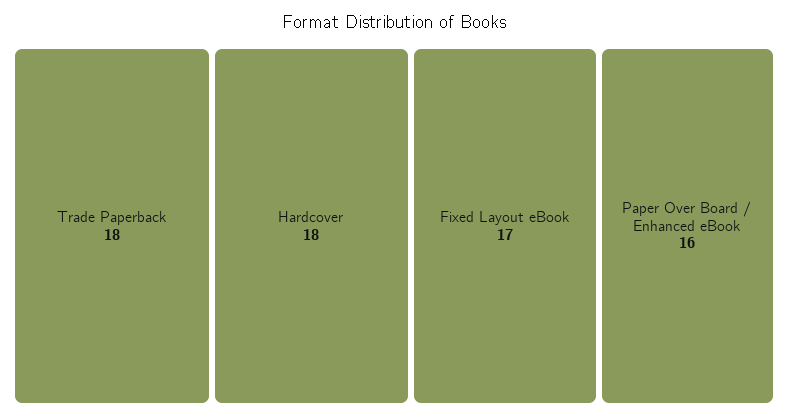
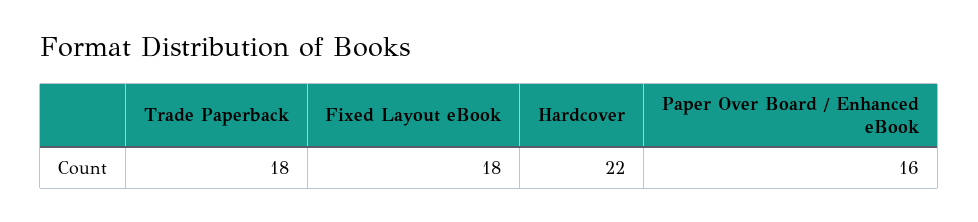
Hardcover: 18 -> 22
Fixed Layout eBook: 17 -> 18

